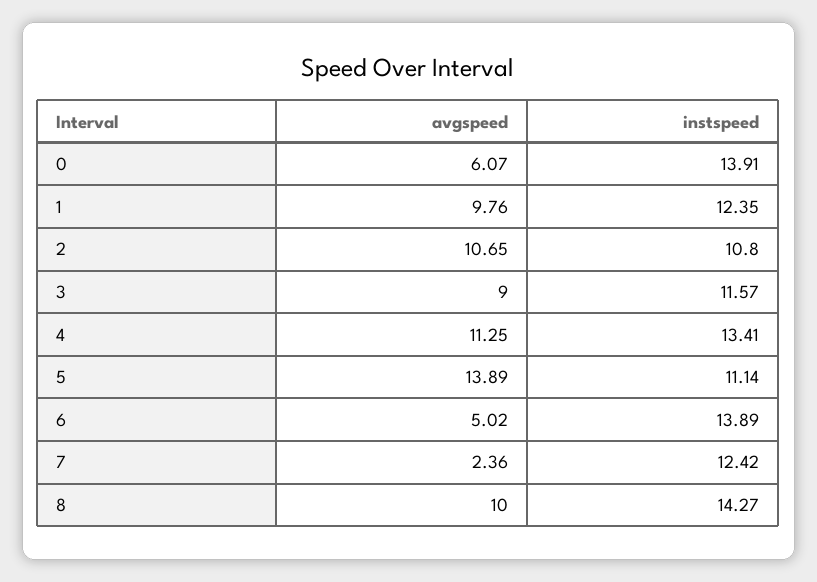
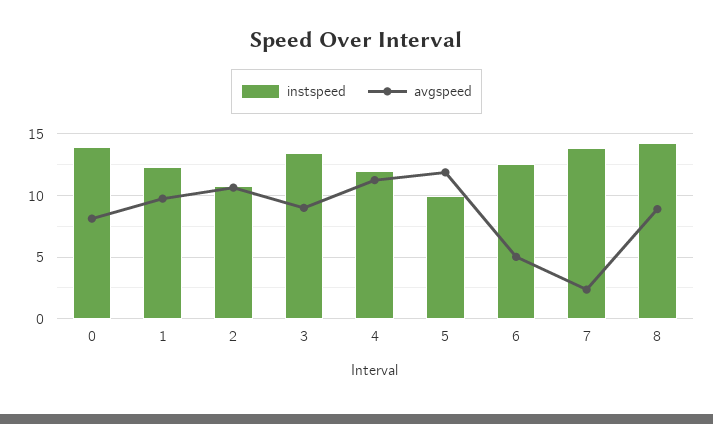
avgspeed, 0: 6.07 -> 8
instspeed, 3: 11.57 -> 13.5
instspeed, 4: 13.41 -> 12
avgspeed, 5: 13.89 -> 12
instspeed, 5: 11.14 -> 10
instspeed, 6: 13.89 -> 12.5
instspeed, 7: 12.42 -> 14
avgspeed, 8: 10 -> 9

